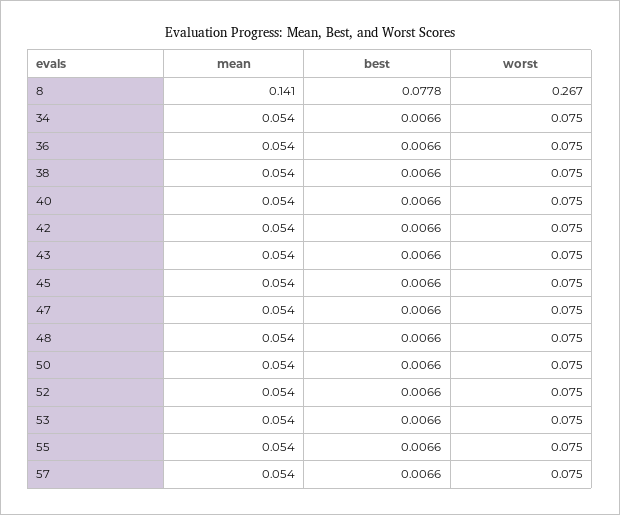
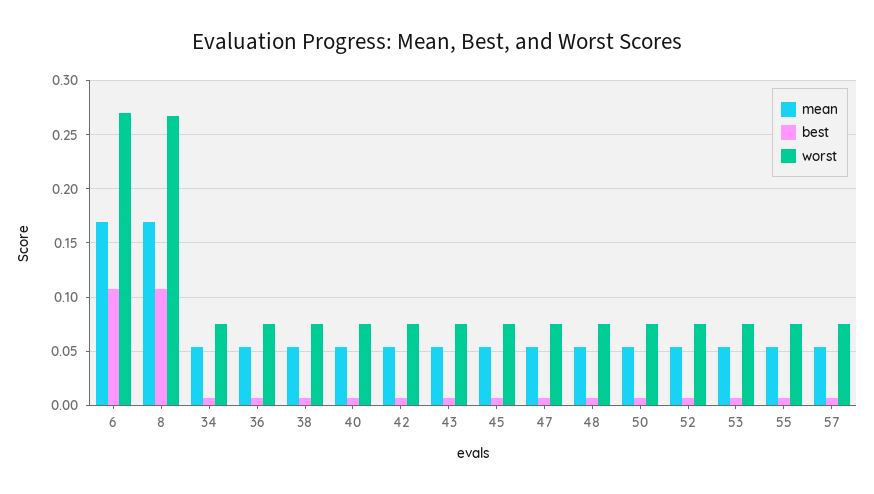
mean, 8: 0.141 -> 0.17
best, 8: 0.0778 -> 0.11
mean, 6: none -> 0.17
best, 6: none -> 0.11
worst, 6: none -> 0.27

